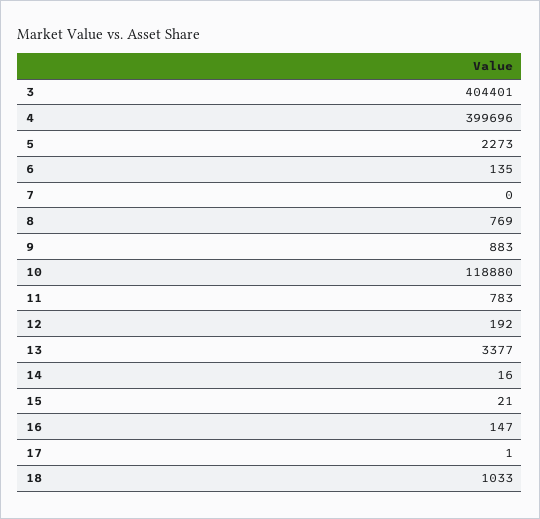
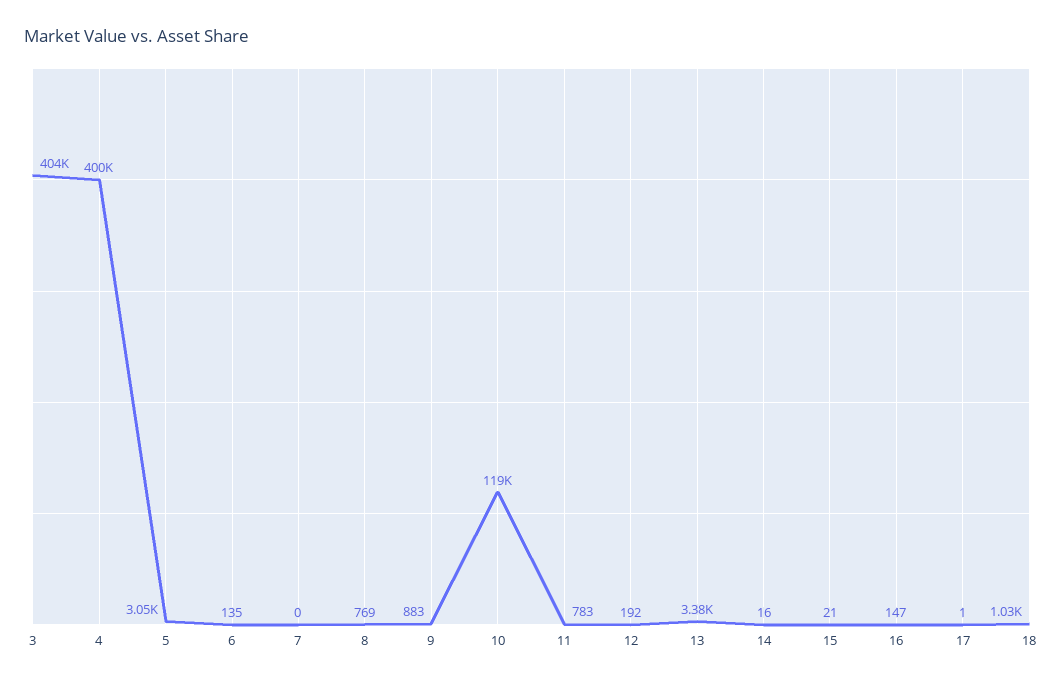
5: 2273 -> 3050

